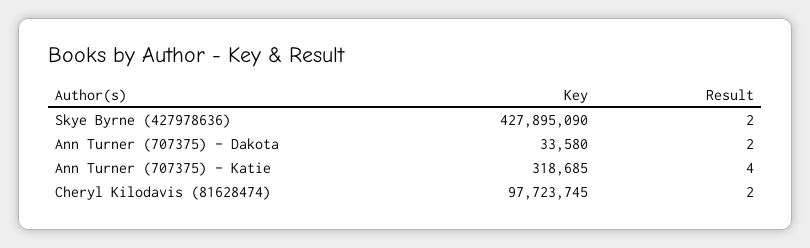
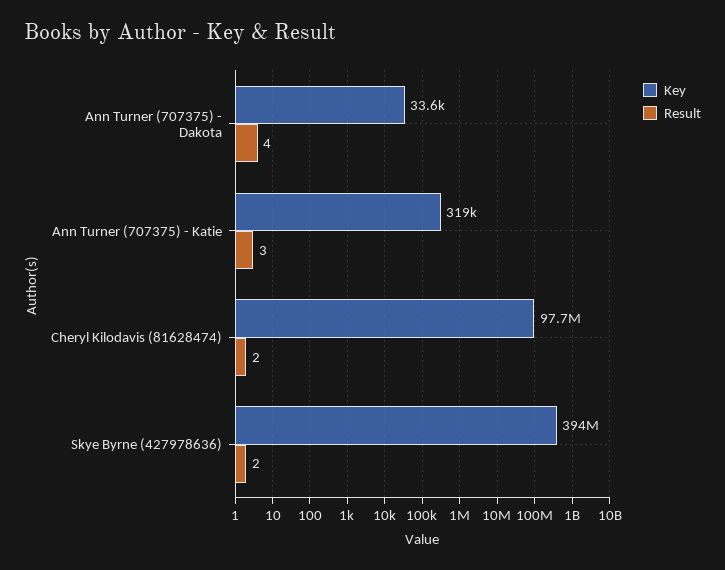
Key, Skye Byrne (427978636): 427895090 -> 394000000
Result, Ann Turner (707375) - Dakota: 2 -> 4
Result, Ann Turner (707375) - Katie: 4 -> 3

